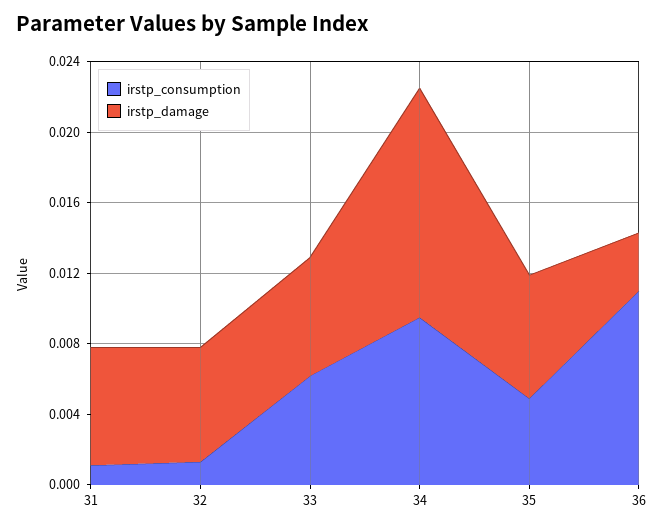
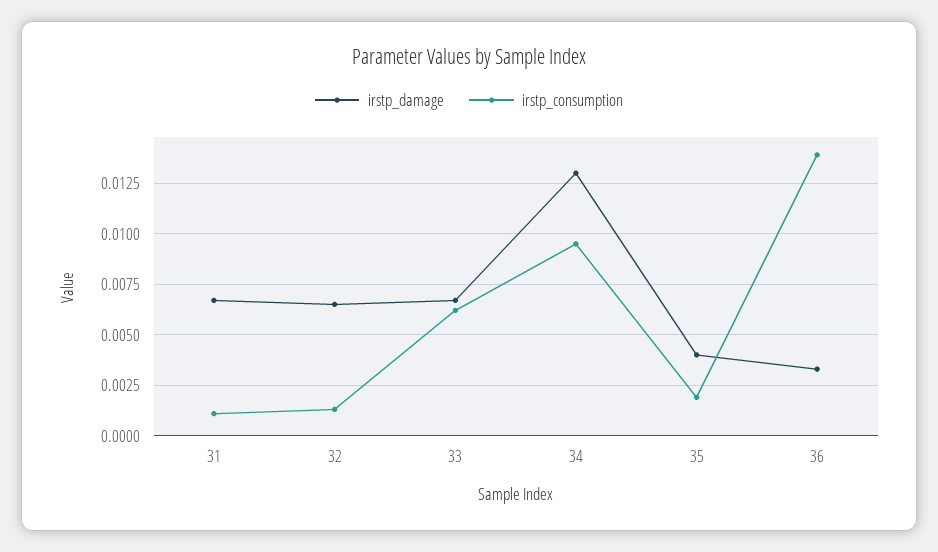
irstp_consumption, 35: 0.005 -> 0.002
irstp_damage, 35: 0.007 -> 0.004
irstp_consumption, 36: 0.011 -> 0.014

